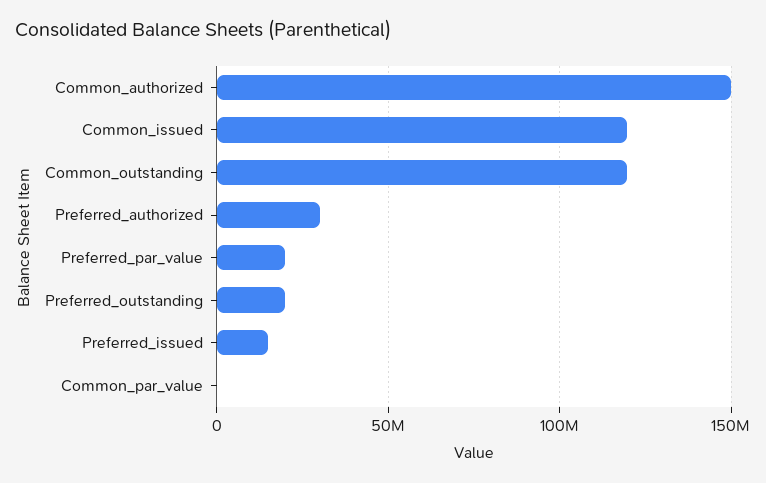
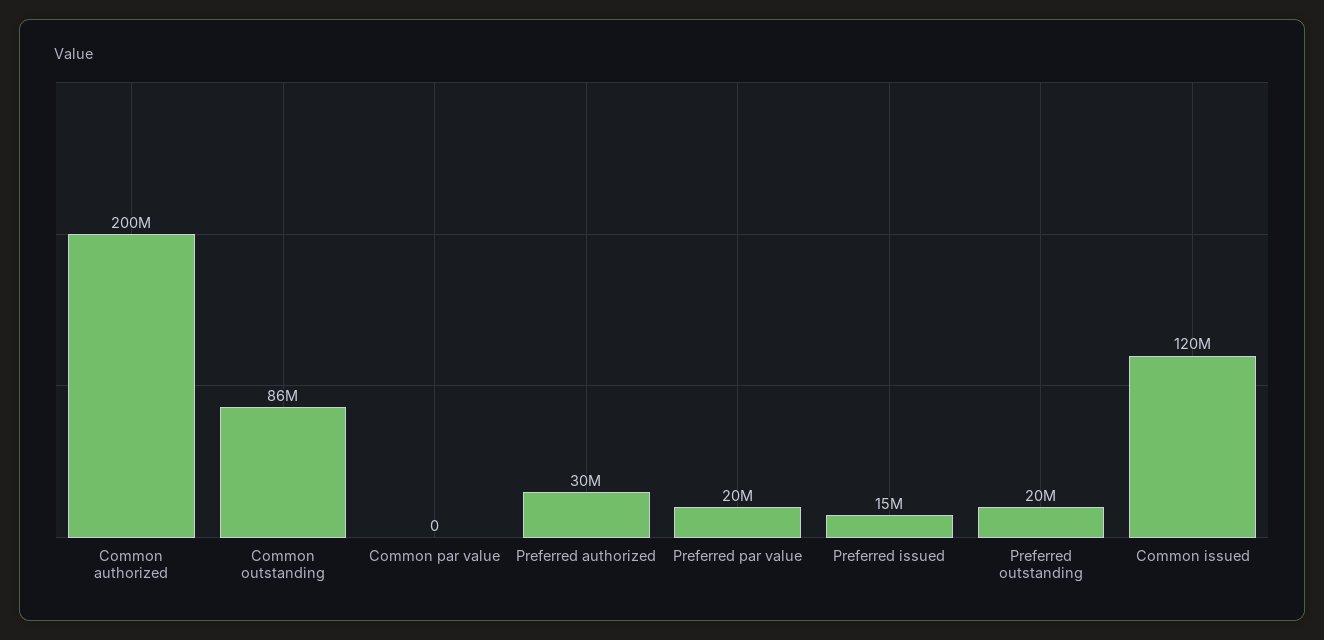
Common_authorized: 150000000 -> 200000000
Common_outstanding: 120000000 -> 86000000

